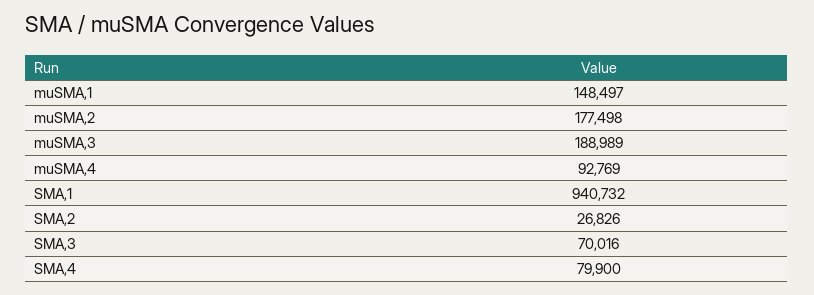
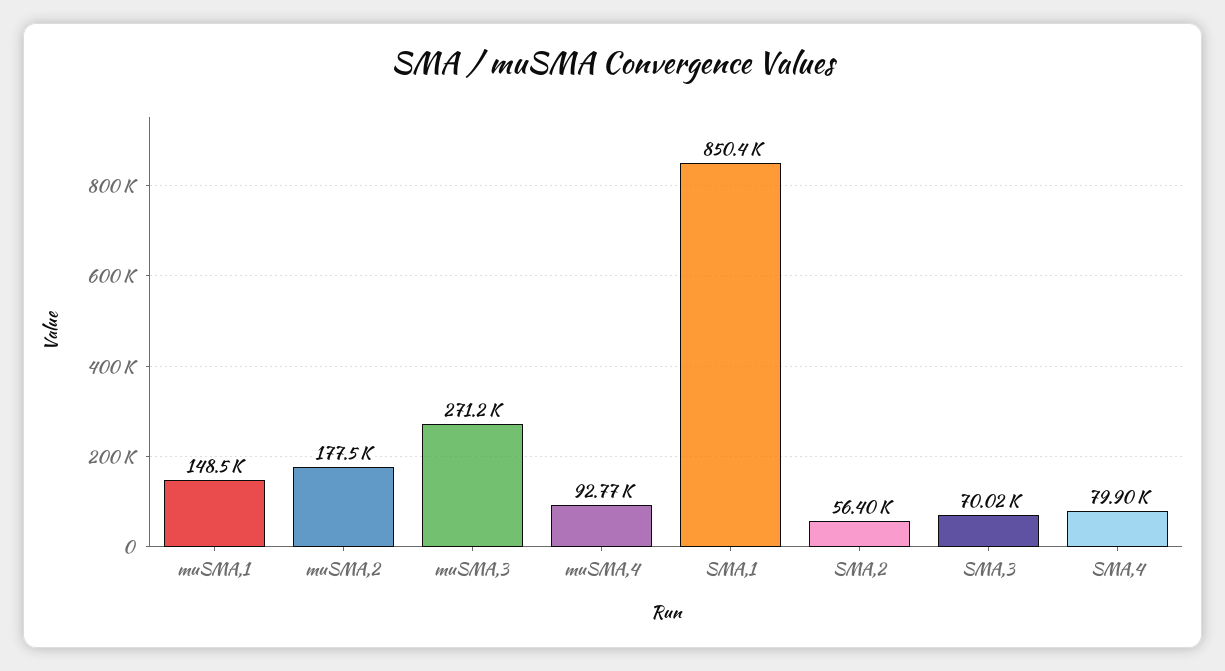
muSMA,3: 188989 -> 271200
SMA,1: 940732 -> 850400
SMA,2: 26826 -> 56400

